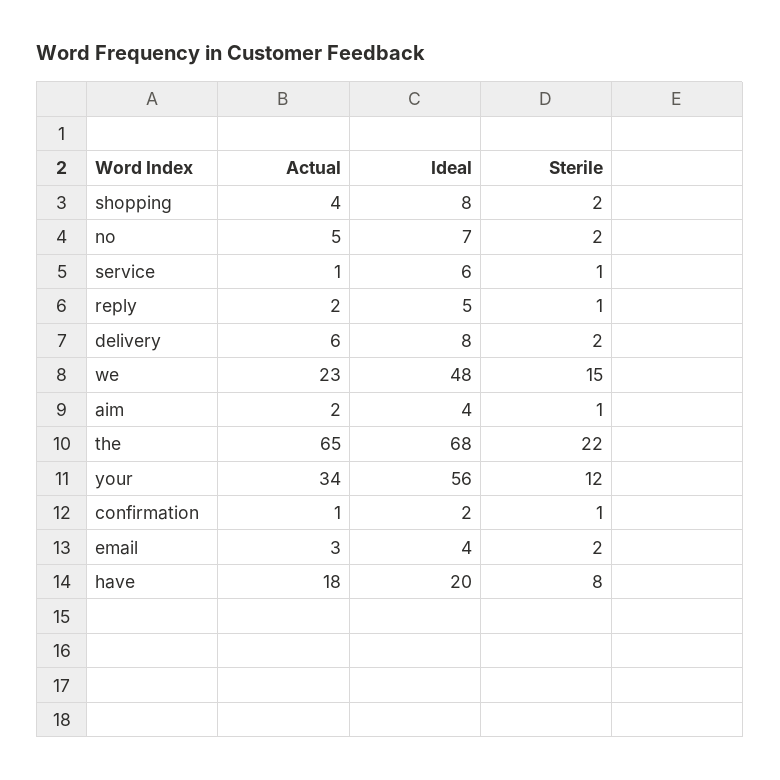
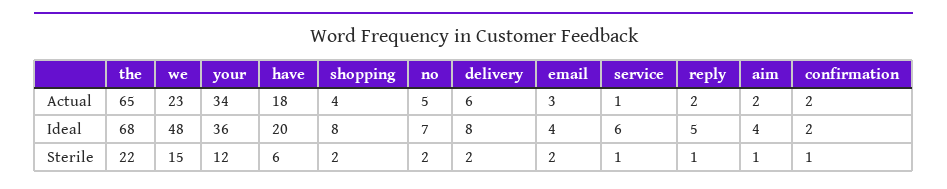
Ideal, your: 56 -> 36
Actual, confirmation: 1 -> 2
Sterile, have: 8 -> 6

